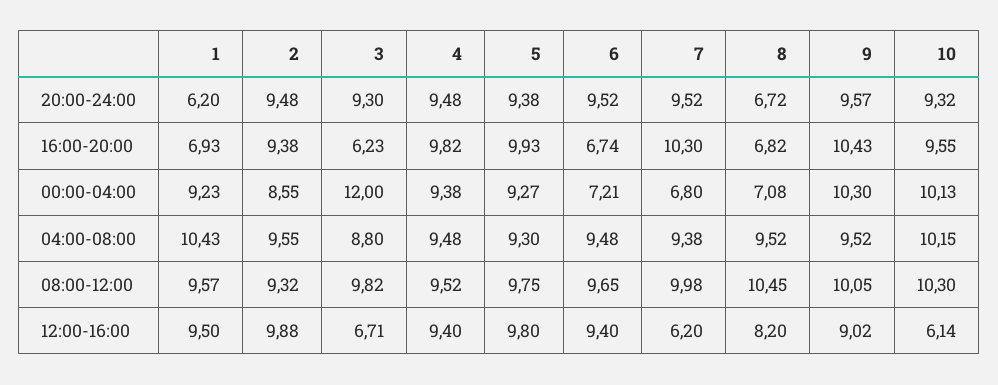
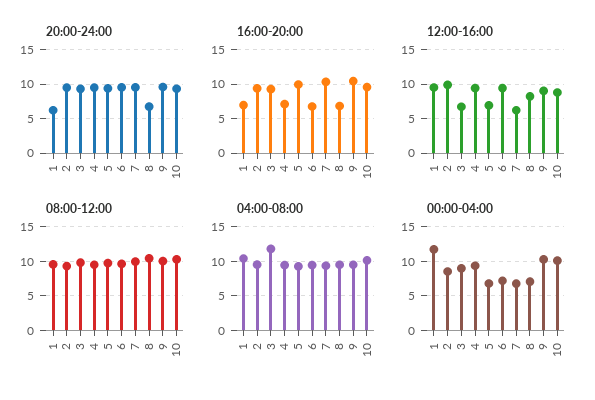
16:00-20:00, 3: 6.23 -> 9
16:00-20:00, 4: 9.82 -> 7
00:00-04:00, 1: 9.23 -> 12
00:00-04:00, 3: 12 -> 9
00:00-04:00, 5: 9.27 -> 7
04:00-08:00, 3: 8.8 -> 12
12:00-16:00, 5: 9.8 -> 7
12:00-16:00, 10: 6.14 -> 9

